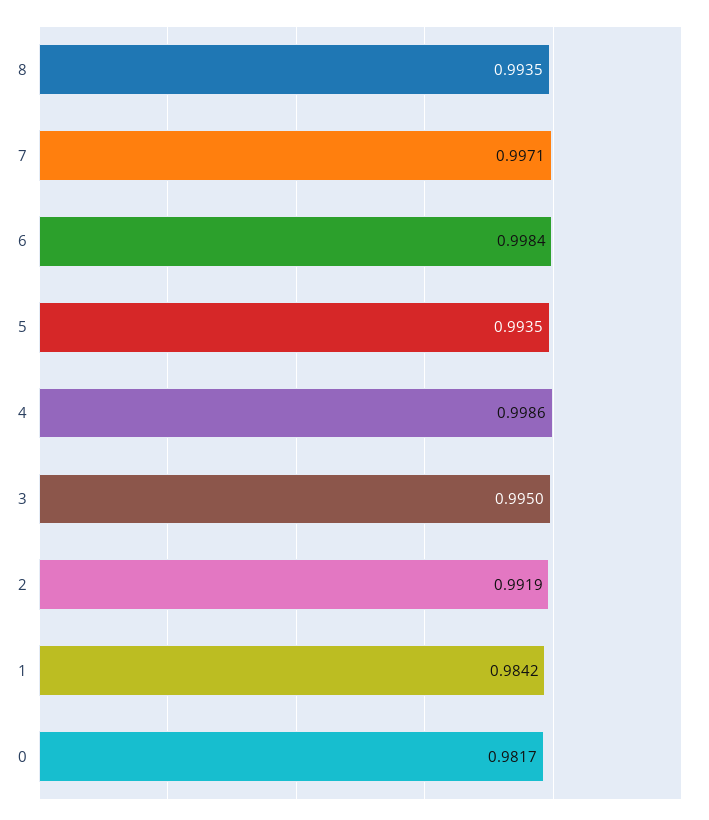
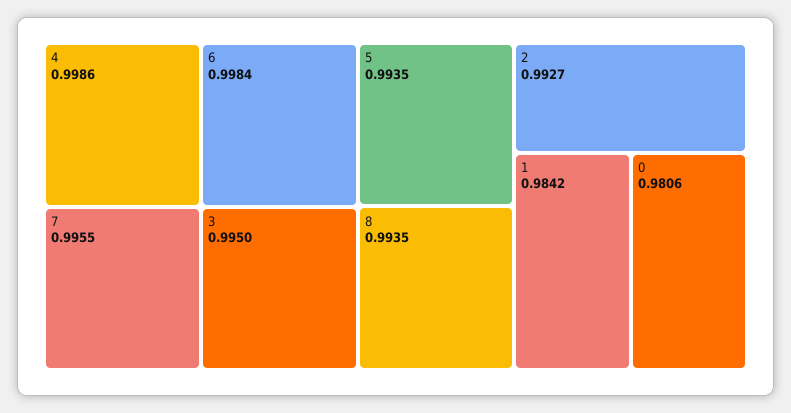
7: 0.9971 -> 0.9955
2: 0.9919 -> 0.9927
0: 0.9817 -> 0.9806

